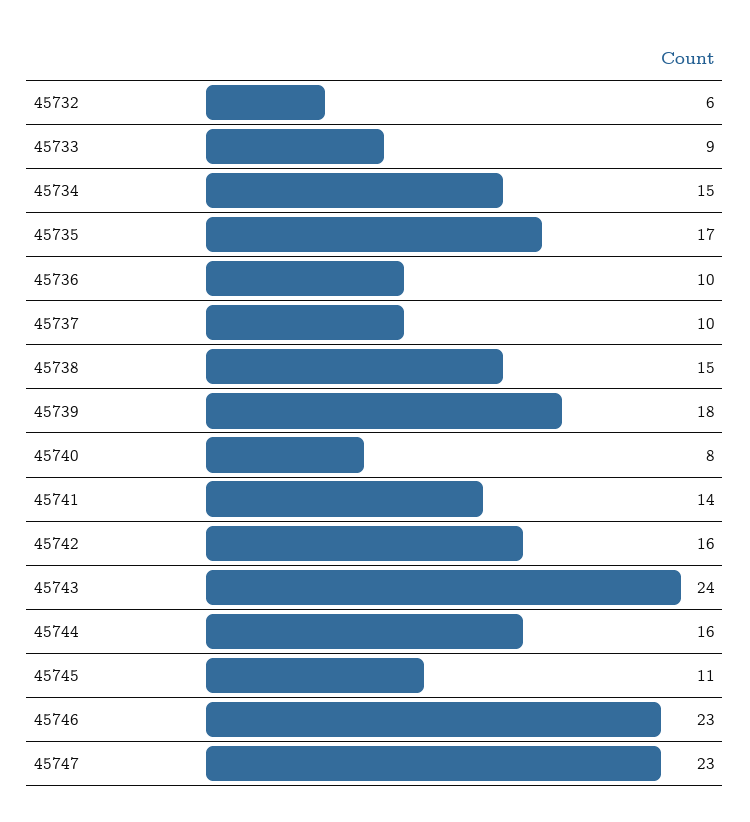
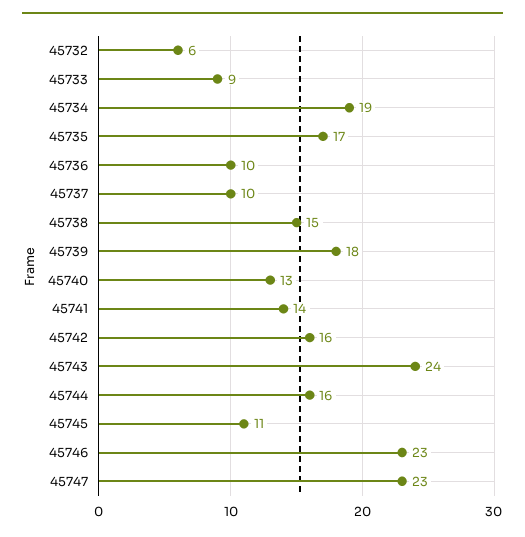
45734: 15 -> 19
45740: 8 -> 13

